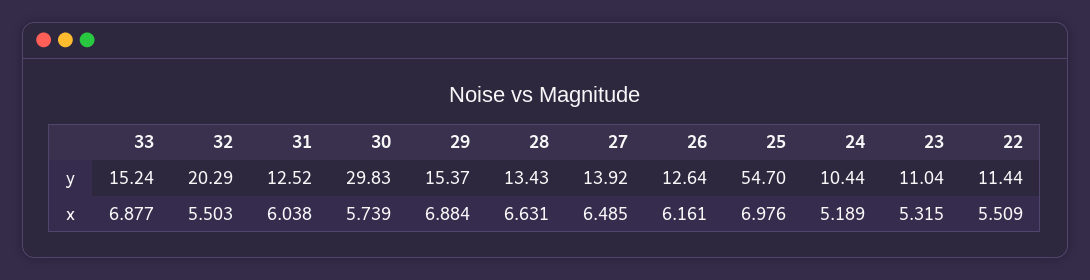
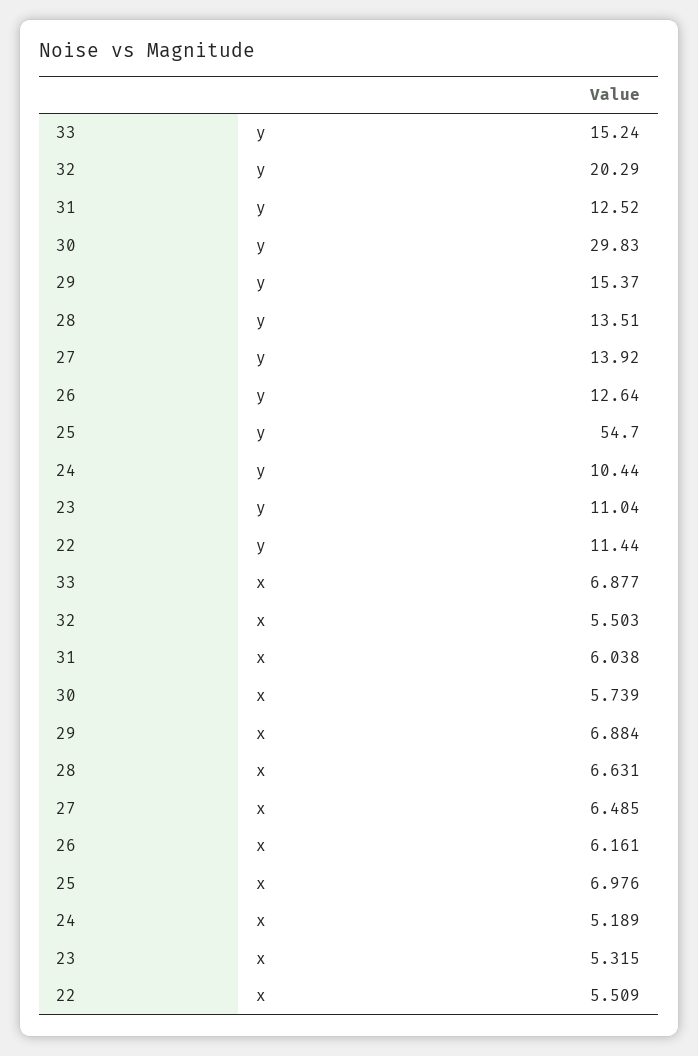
28, y: 13.43 -> 13.51

